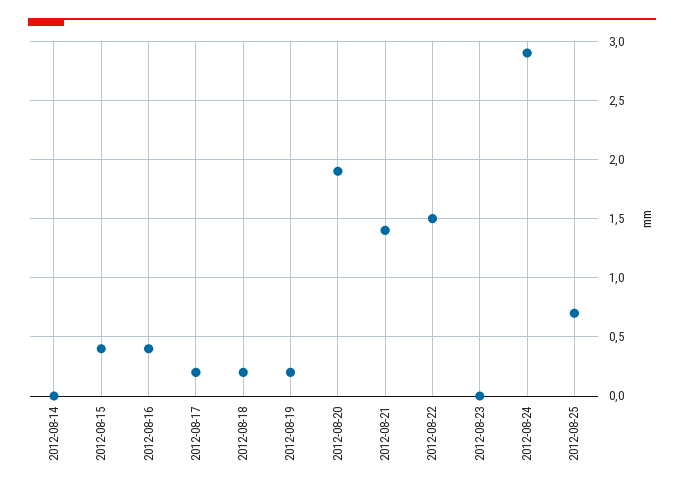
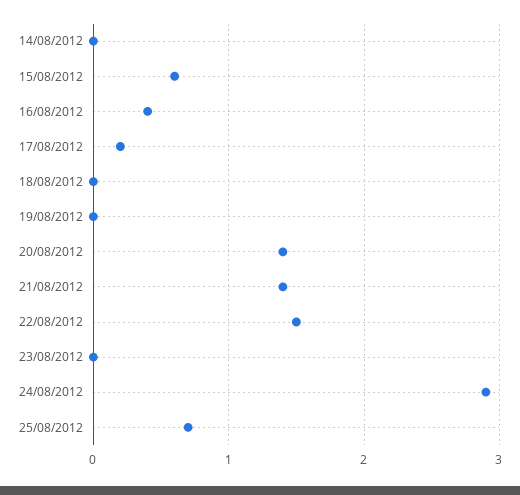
2012-08-15: 0.4 -> 0.6
2012-08-18: 0.2 -> 0
2012-08-19: 0.2 -> 0
2012-08-20: 1.9 -> 1.4

